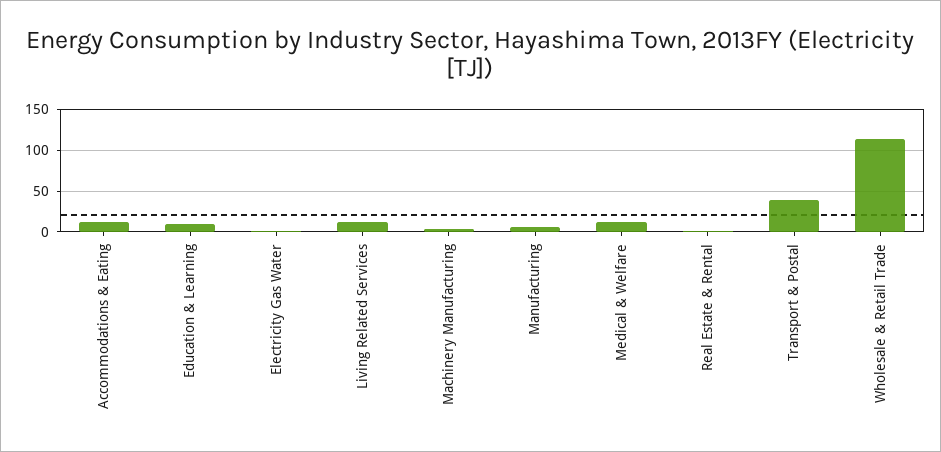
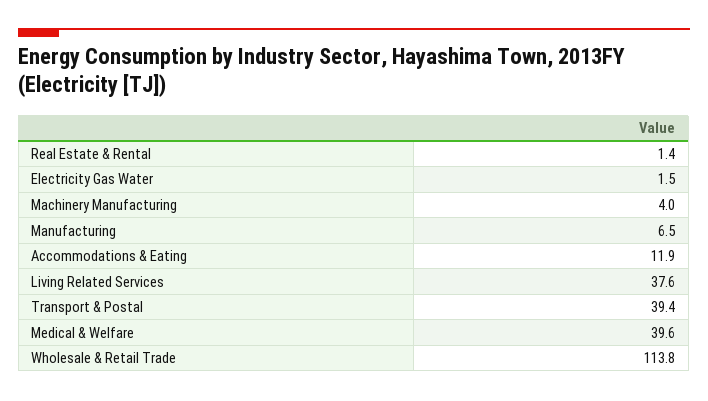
Education & Learning: 10 -> none
Living Related Services: 10 -> 37.6
Medical & Welfare: 10 -> 39.6

